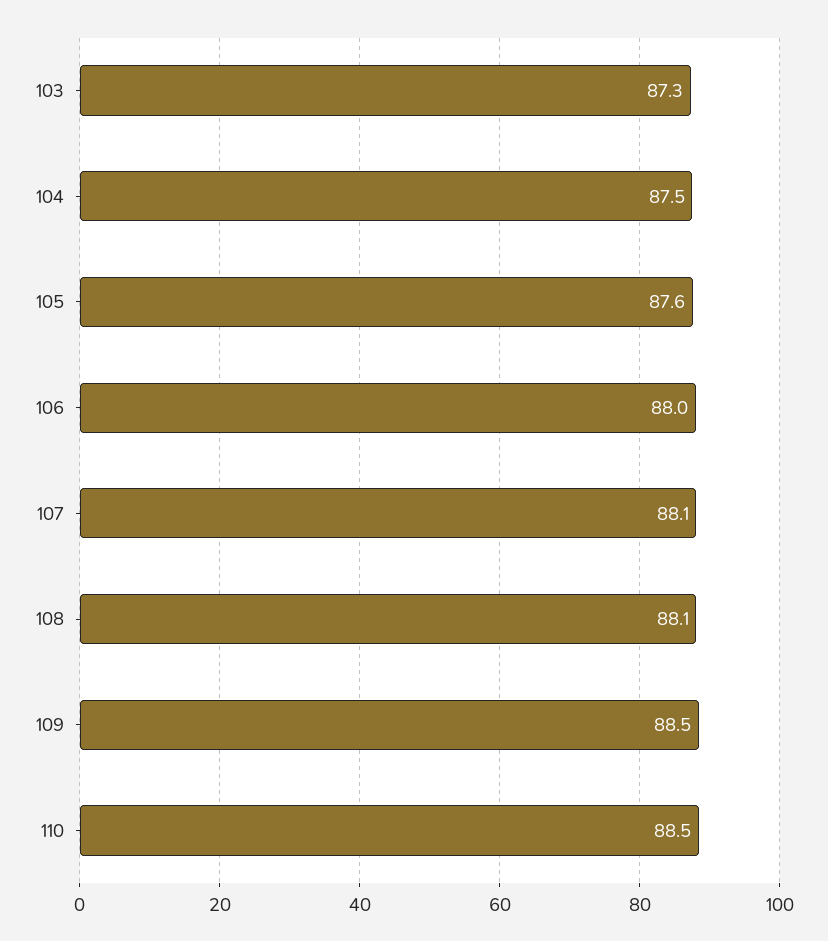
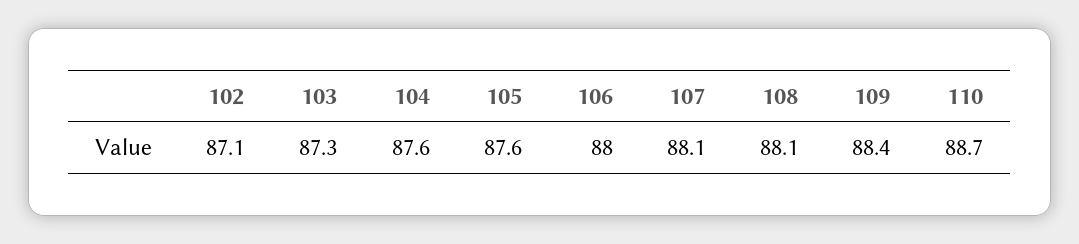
104: 87.5 -> 87.6
109: 88.5 -> 88.4
110: 88.5 -> 88.7
102: none -> 87.1

